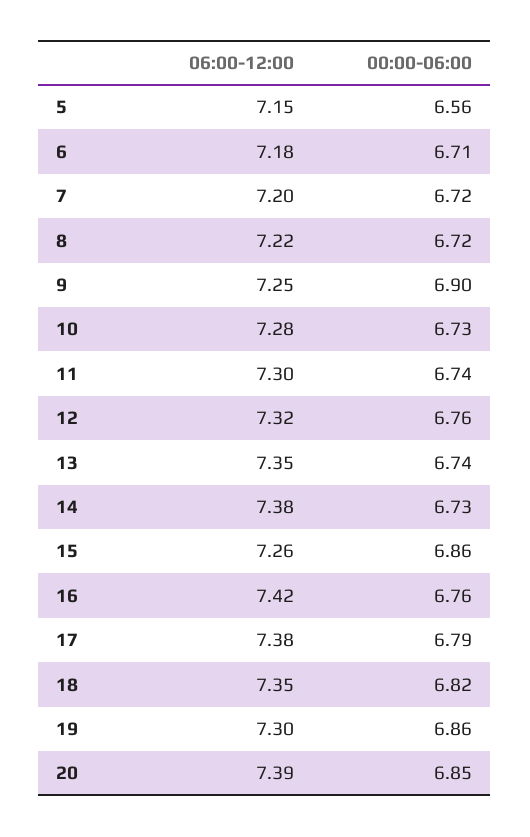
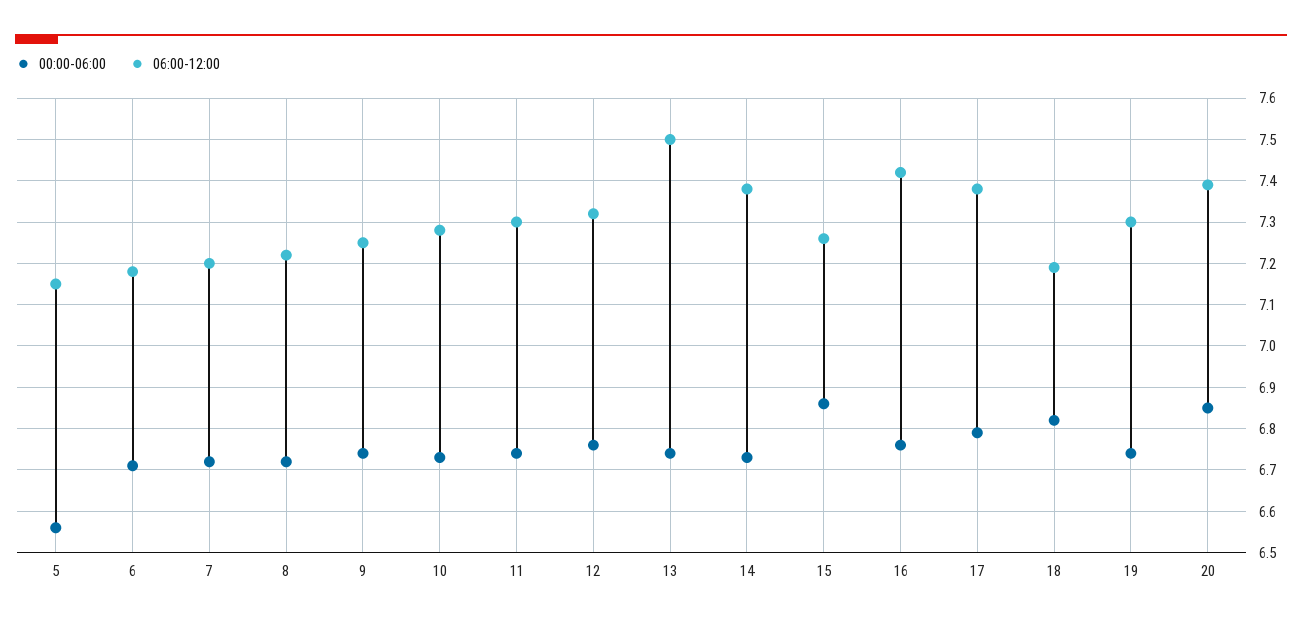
00:00-06:00, 9: 6.9 -> 6.75
06:00-12:00, 13: 7.35 -> 7.5
06:00-12:00, 18: 7.35 -> 7.2
00:00-06:00, 19: 6.86 -> 6.75

